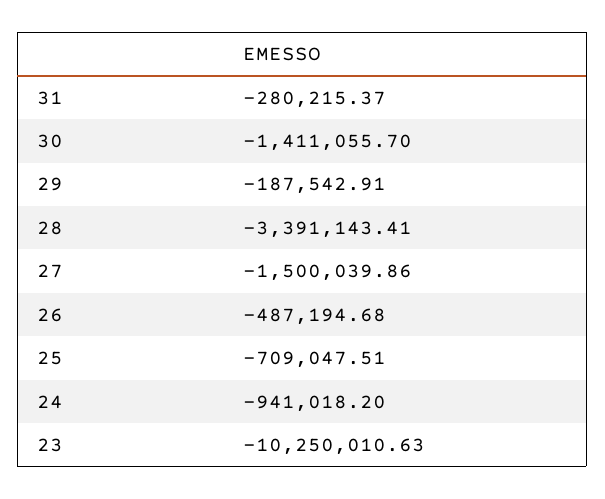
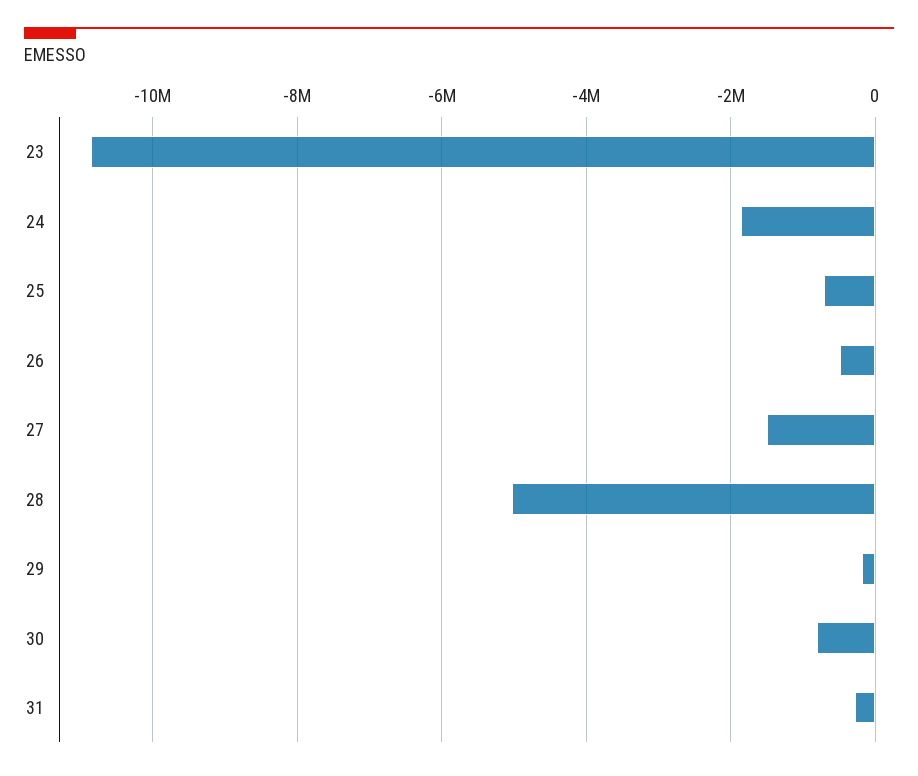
30: -1411055.7 -> -800000
28: -3391143.41 -> -5000000
24: -941018.2 -> -1800000
23: -10250010.63 -> -10800000

